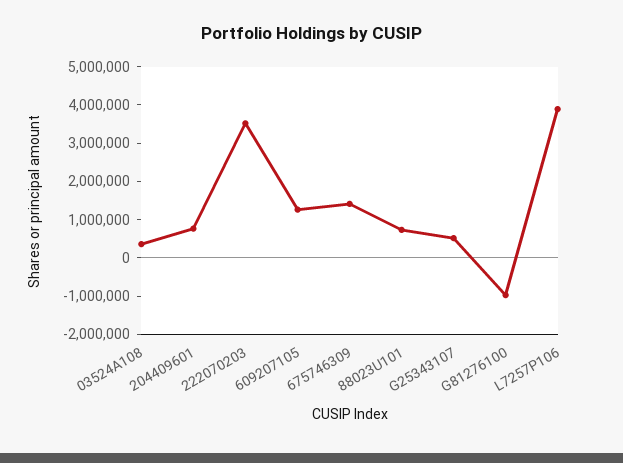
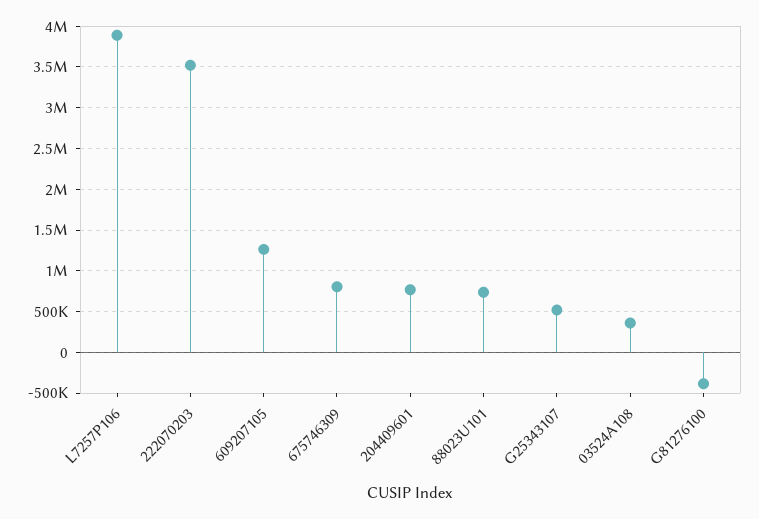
675746309: 1500000 -> 800000
G81276100: -1000000 -> -400000

